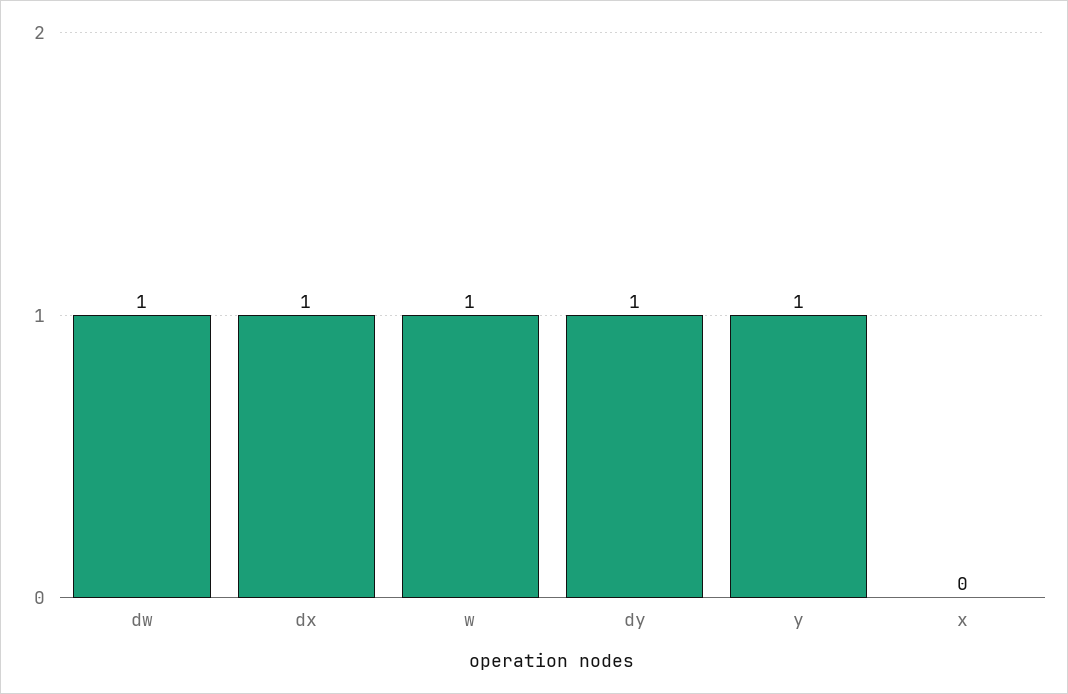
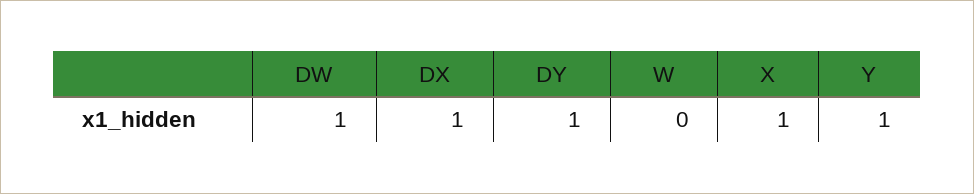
w: 1 -> 0
x: 0 -> 1

